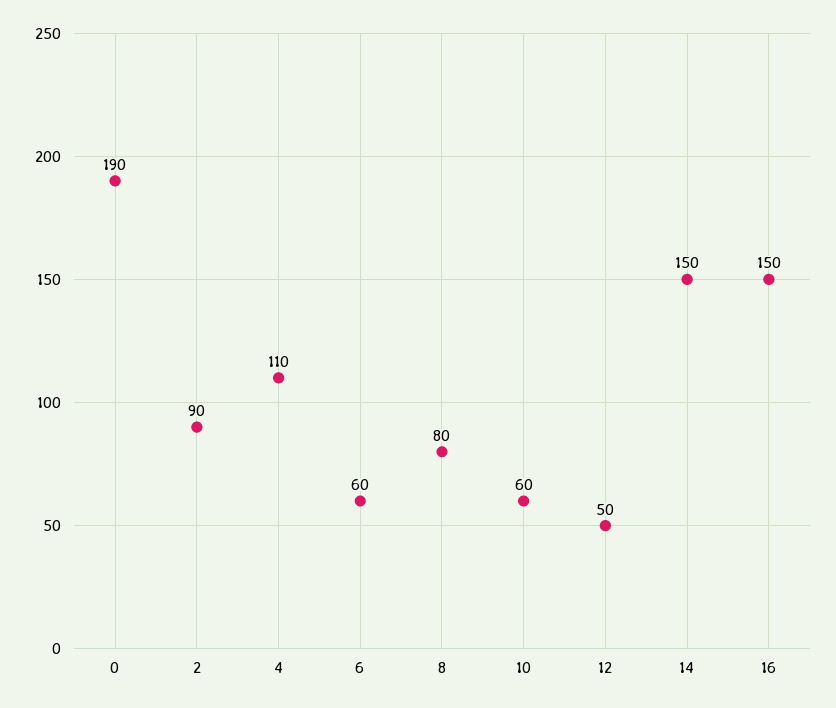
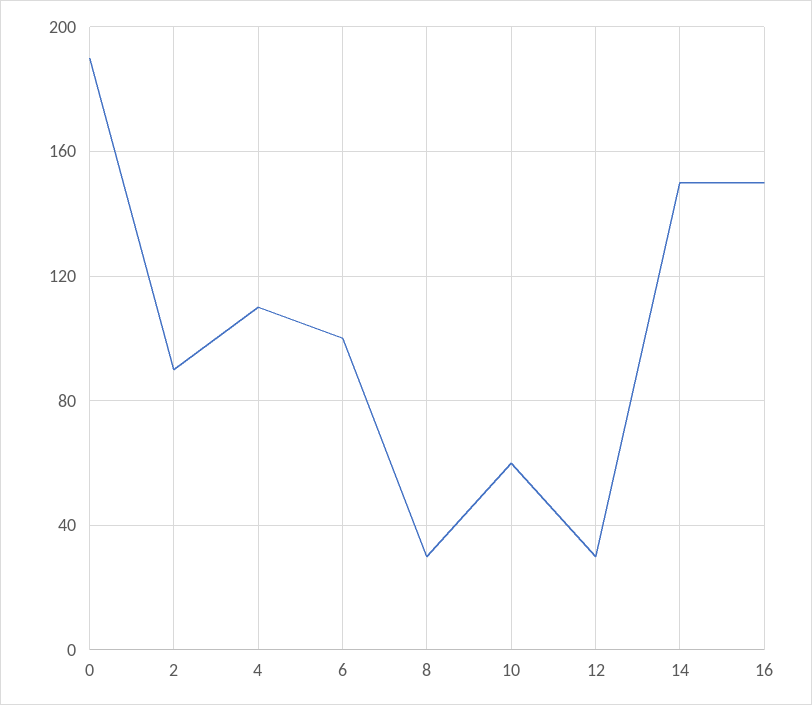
6: 60 -> 100
8: 80 -> 30
12: 50 -> 30

